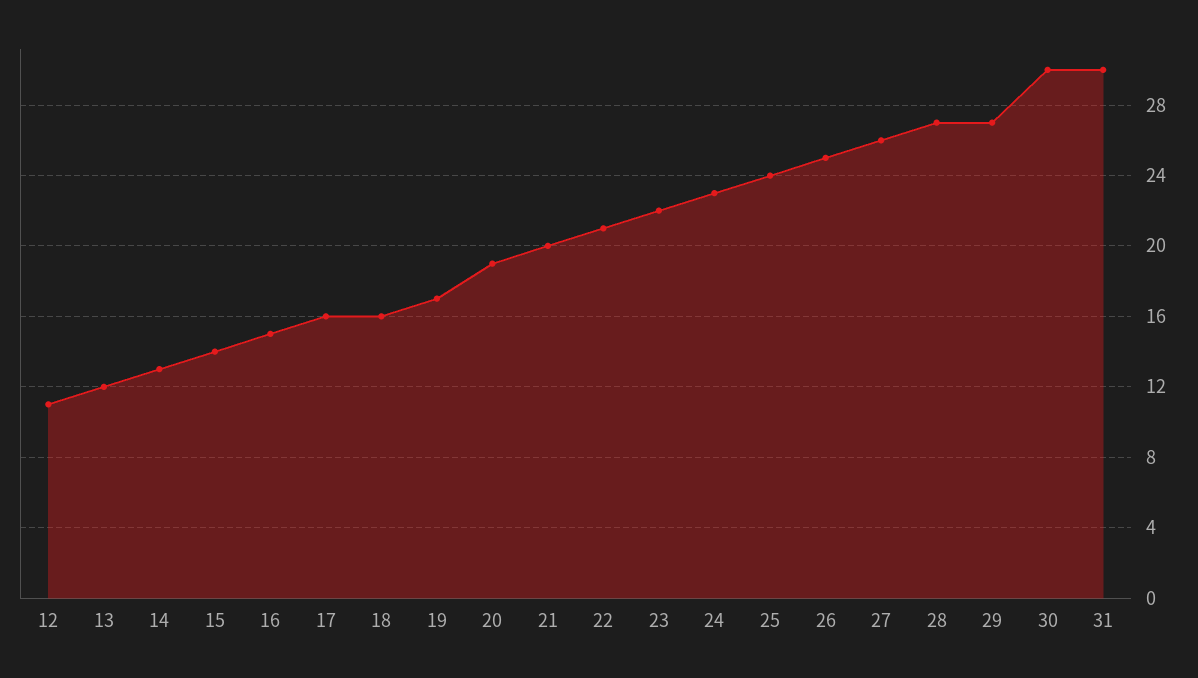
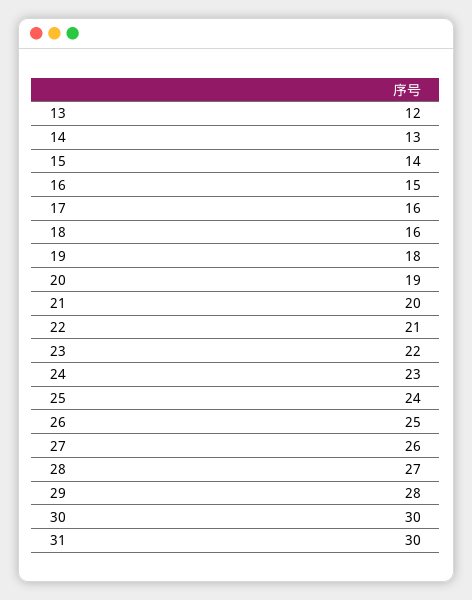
12: 11 -> none
19: 17 -> 18
29: 27 -> 28

